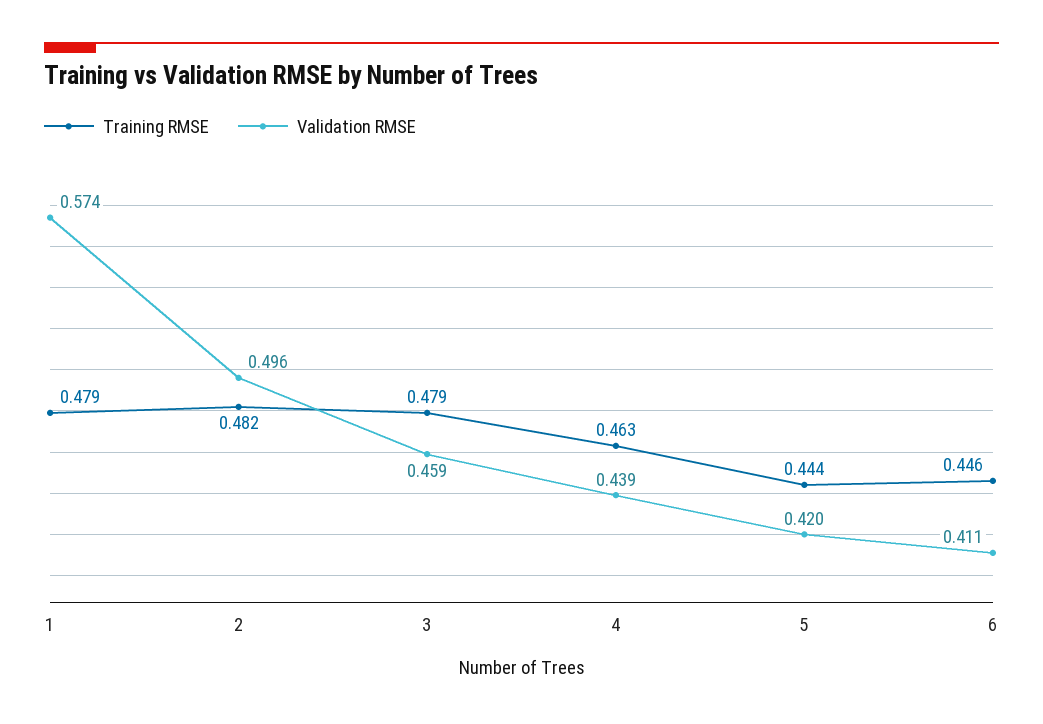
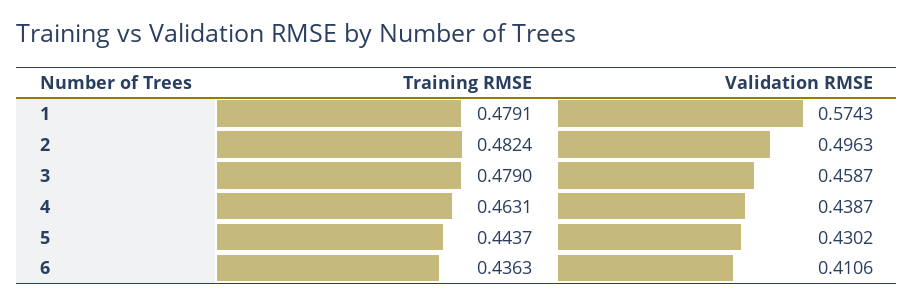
Validation RMSE, 5: 0.42 -> 0.4302
Training RMSE, 6: 0.446 -> 0.4363

